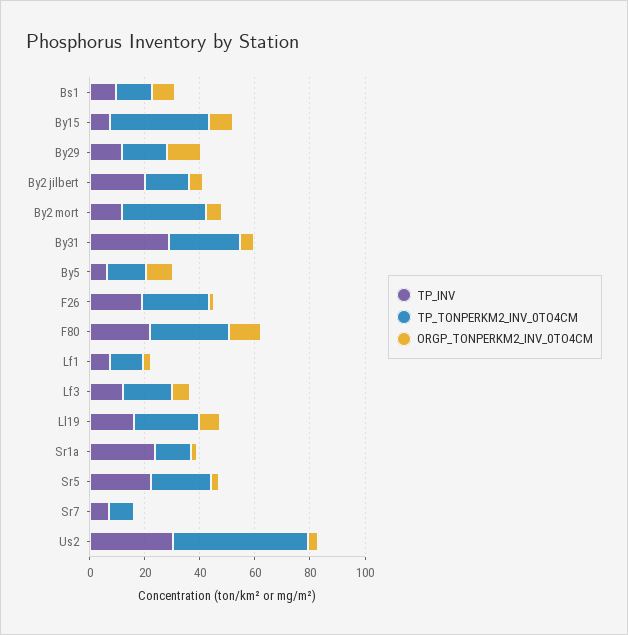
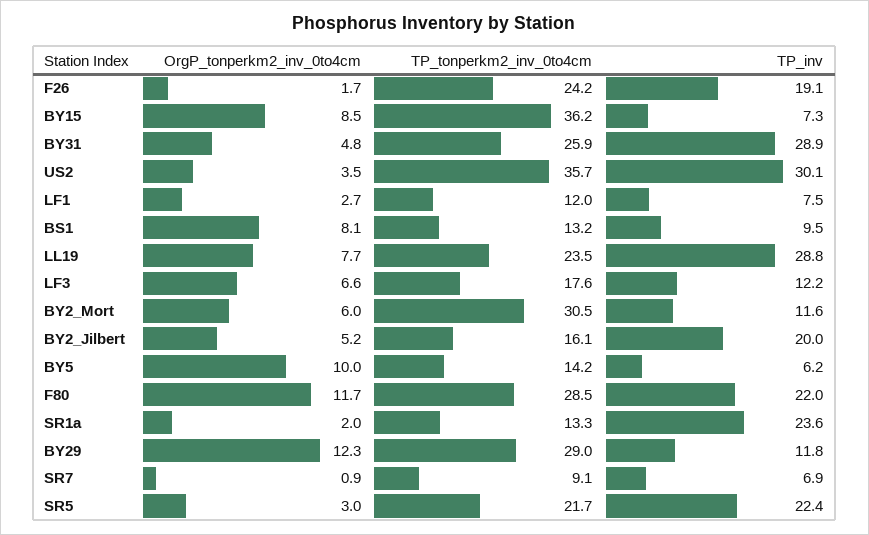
TP_TONPERKM2_INV_0TO4CM, By29: 15 -> 29
TP_INV, Ll19: 15 -> 28.8
TP_TONPERKM2_INV_0TO4CM, Us2: 50 -> 35.7

